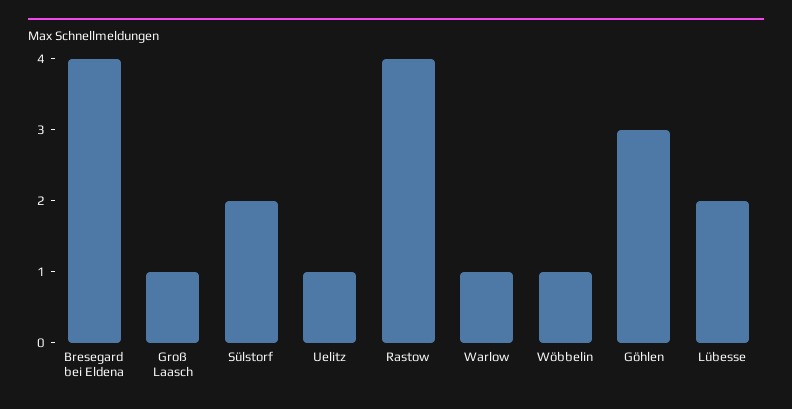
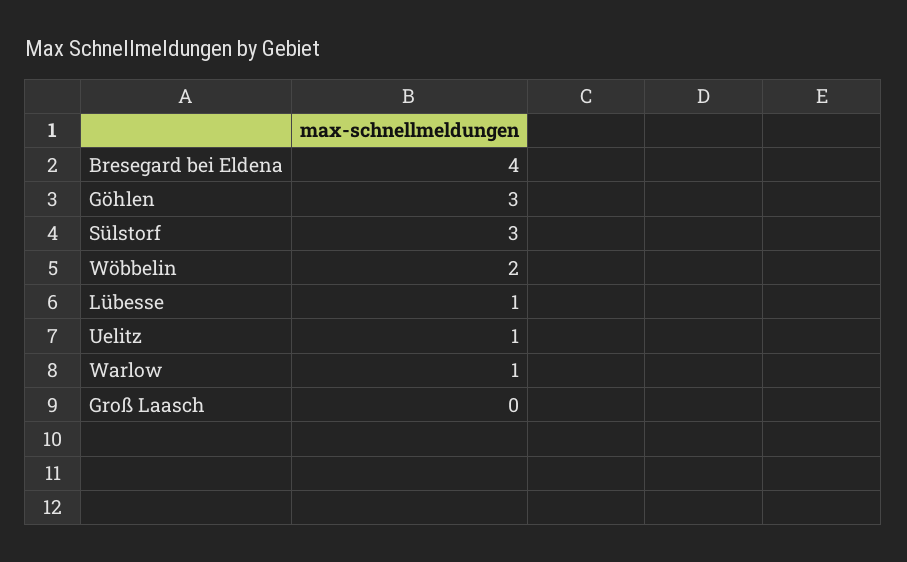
Groß Laasch: 1 -> 0
Sülstorf: 2 -> 3
Rastow: 4 -> none
Wöbbelin: 1 -> 2
Lübesse: 2 -> 1

